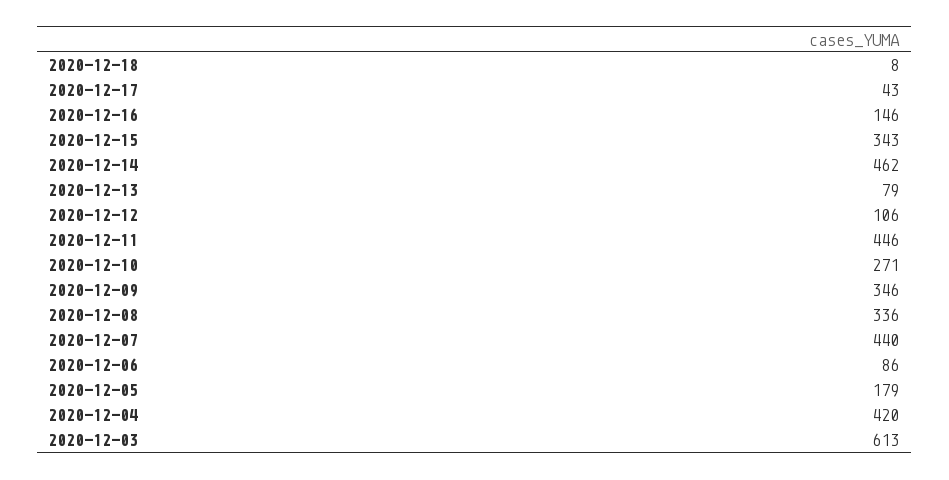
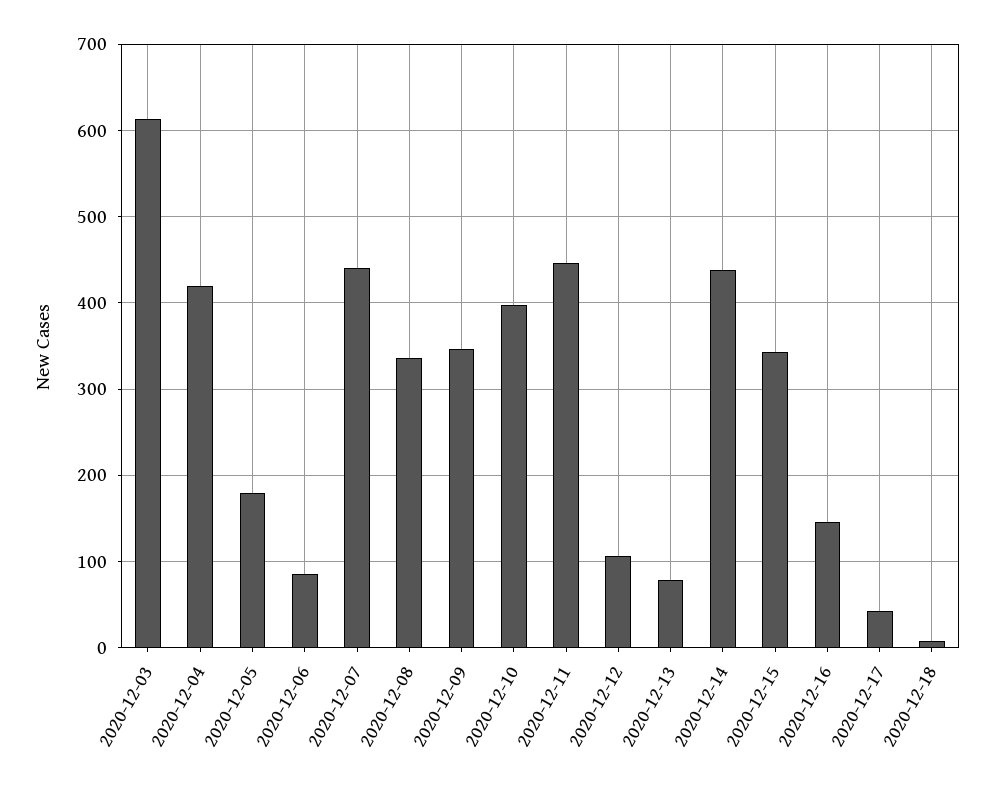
2020-12-14: 462 -> 440
2020-12-10: 271 -> 400

